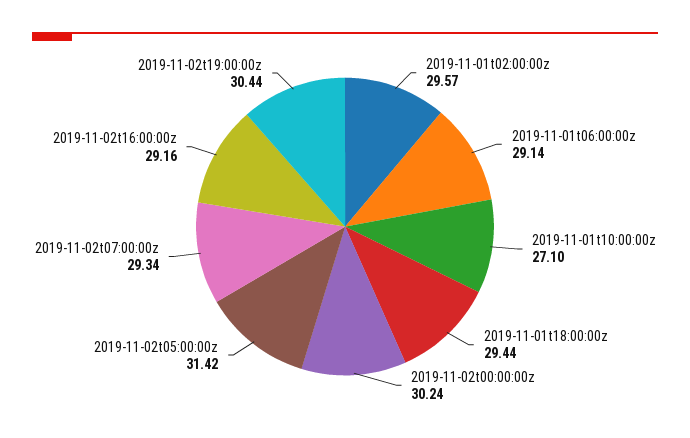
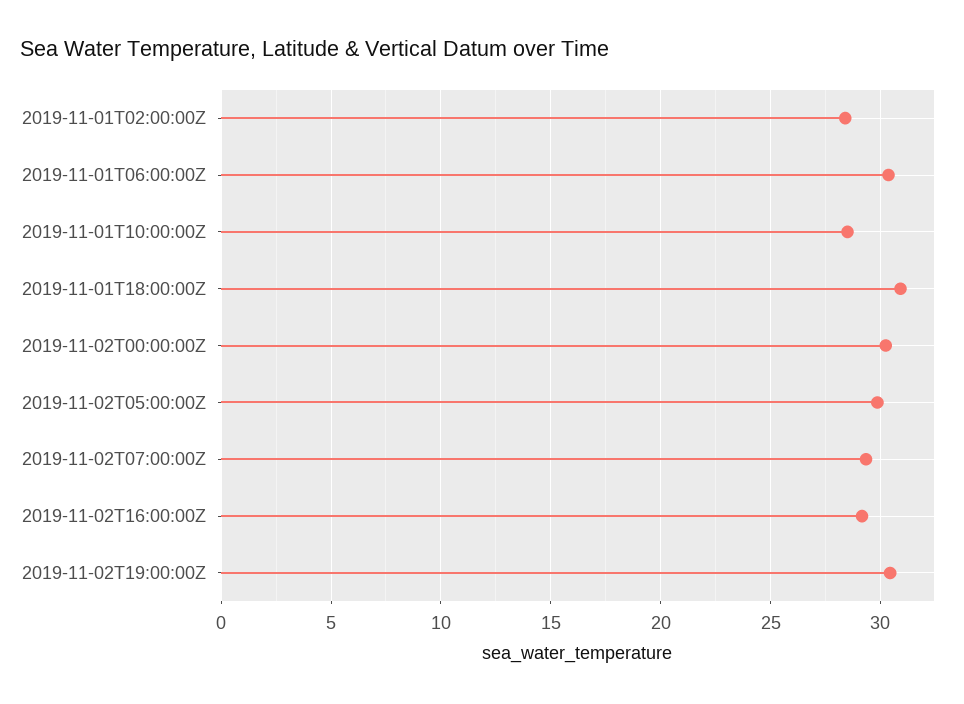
2019-11-01t02:00:00z: 29.57 -> 28.5
2019-11-01t06:00:00z: 29.14 -> 30.5
2019-11-01t10:00:00z: 27.1 -> 28.5
2019-11-01t18:00:00z: 29.44 -> 31
2019-11-02t05:00:00z: 31.42 -> 30

